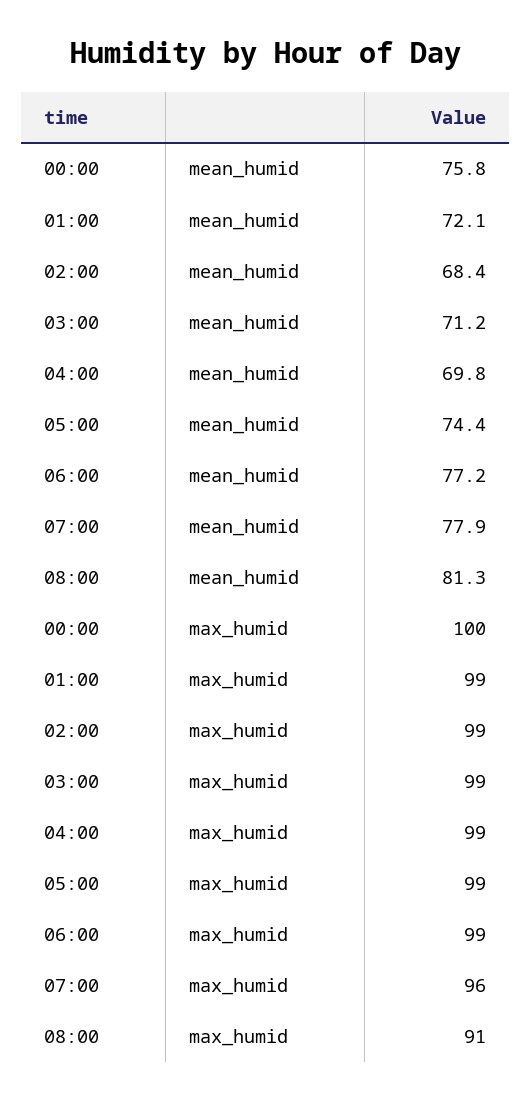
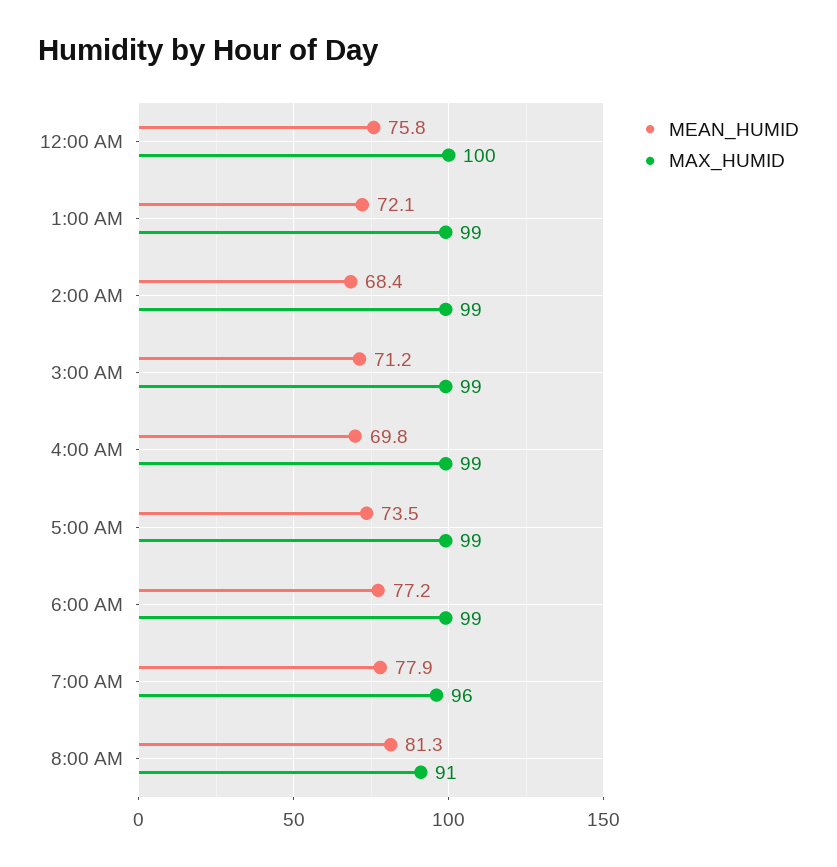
mean_humid, 05:00: 74.4 -> 73.5

